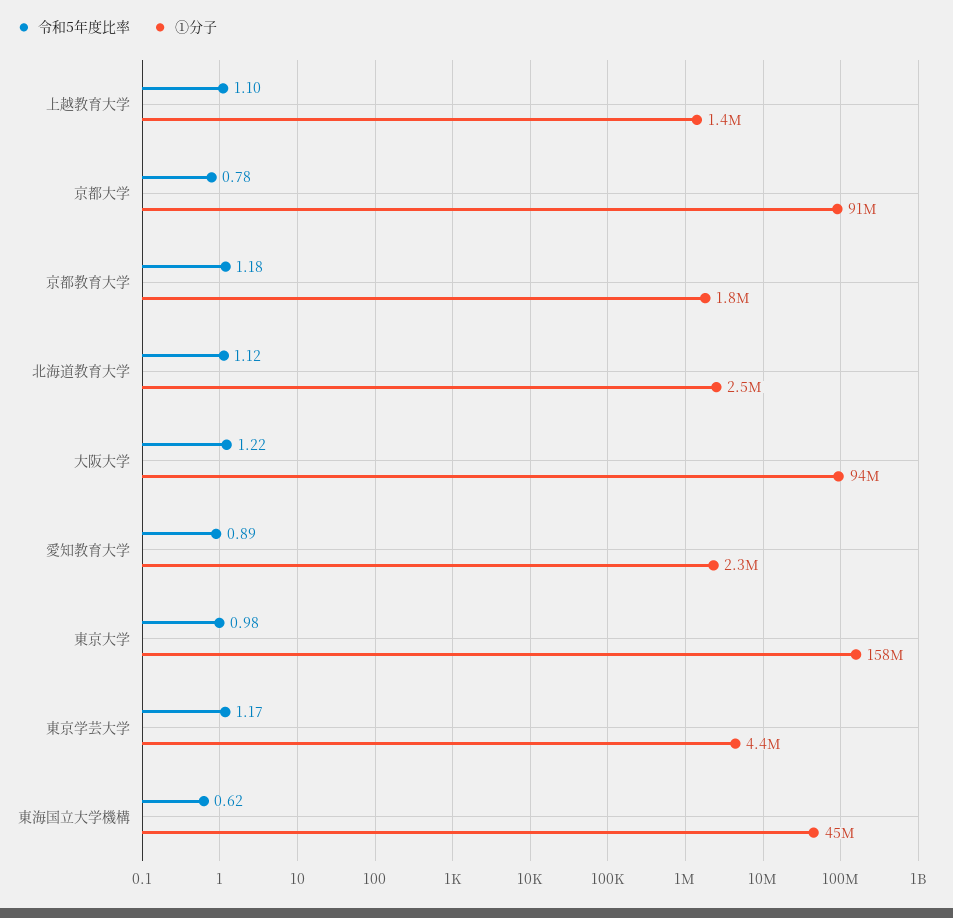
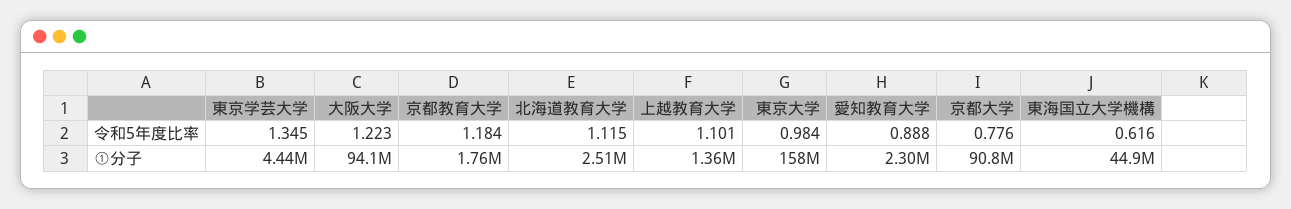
令和5年度比率, 東京学芸大学: 1.17 -> 1.345

